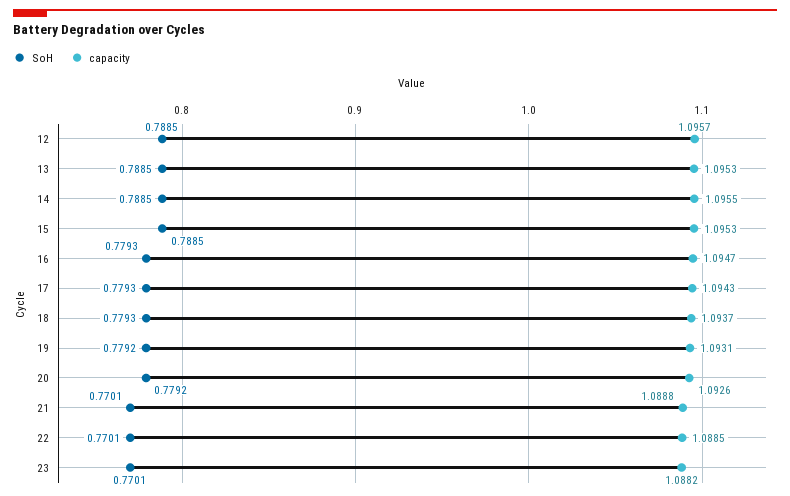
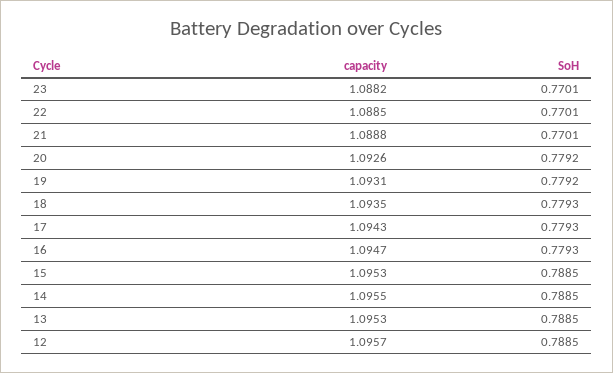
capacity, 18: 1.0937 -> 1.0935

